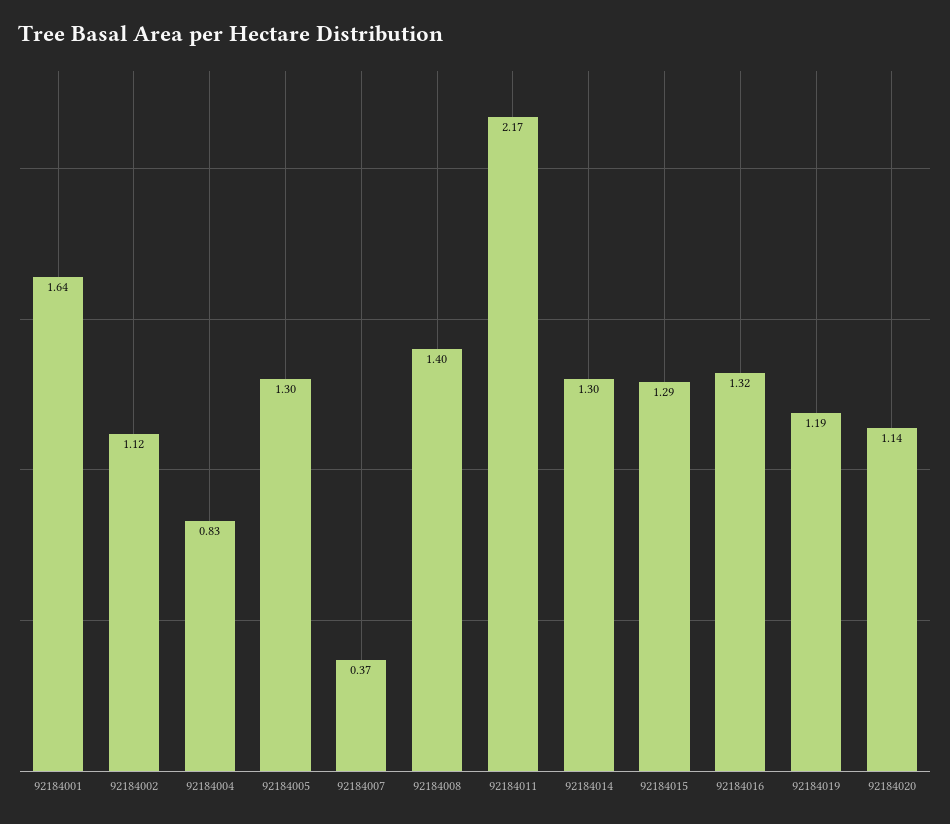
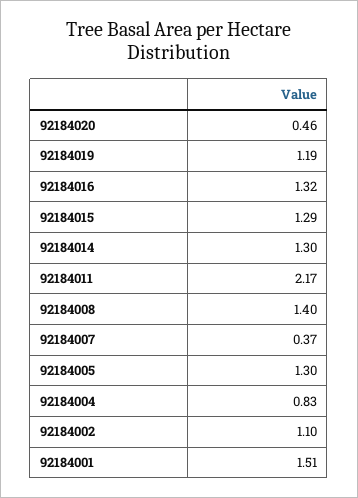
92184001: 1.64 -> 1.51
92184002: 1.12 -> 1.1
92184020: 1.14 -> 0.46

